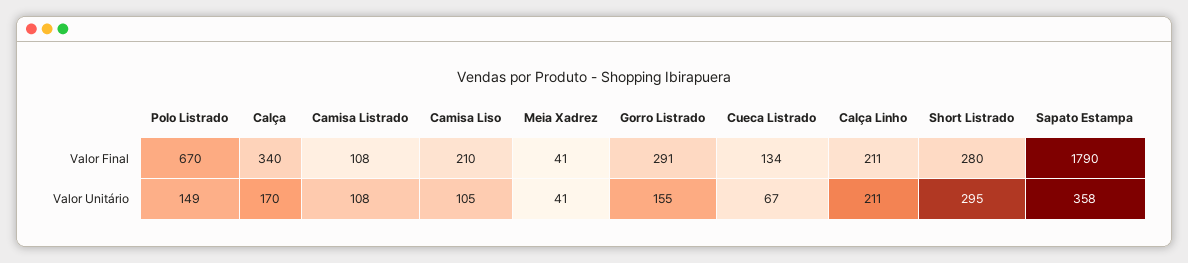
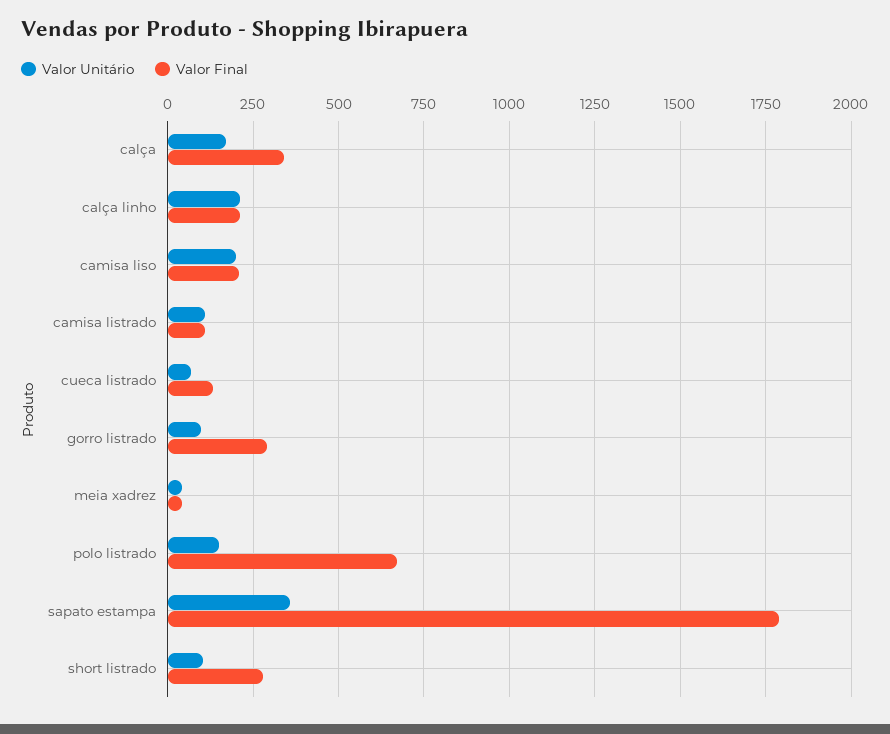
Valor Unitário, Camisa Liso: 105 -> 200
Valor Unitário, Gorro Listrado: 155 -> 100
Valor Unitário, Short Listrado: 295 -> 100

